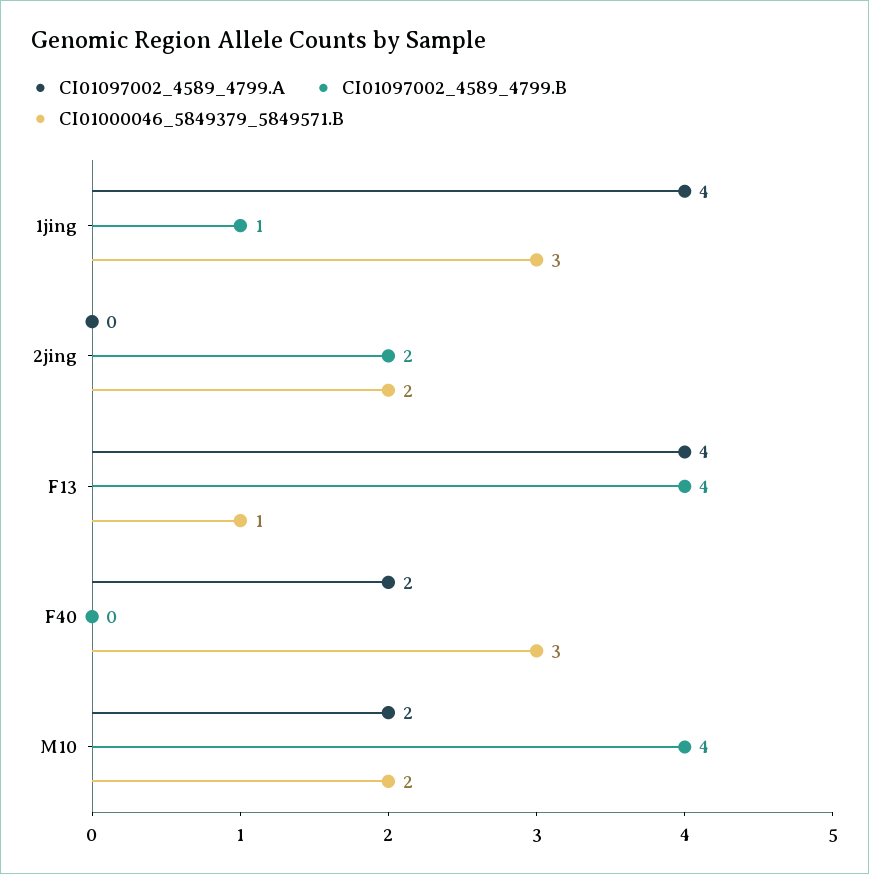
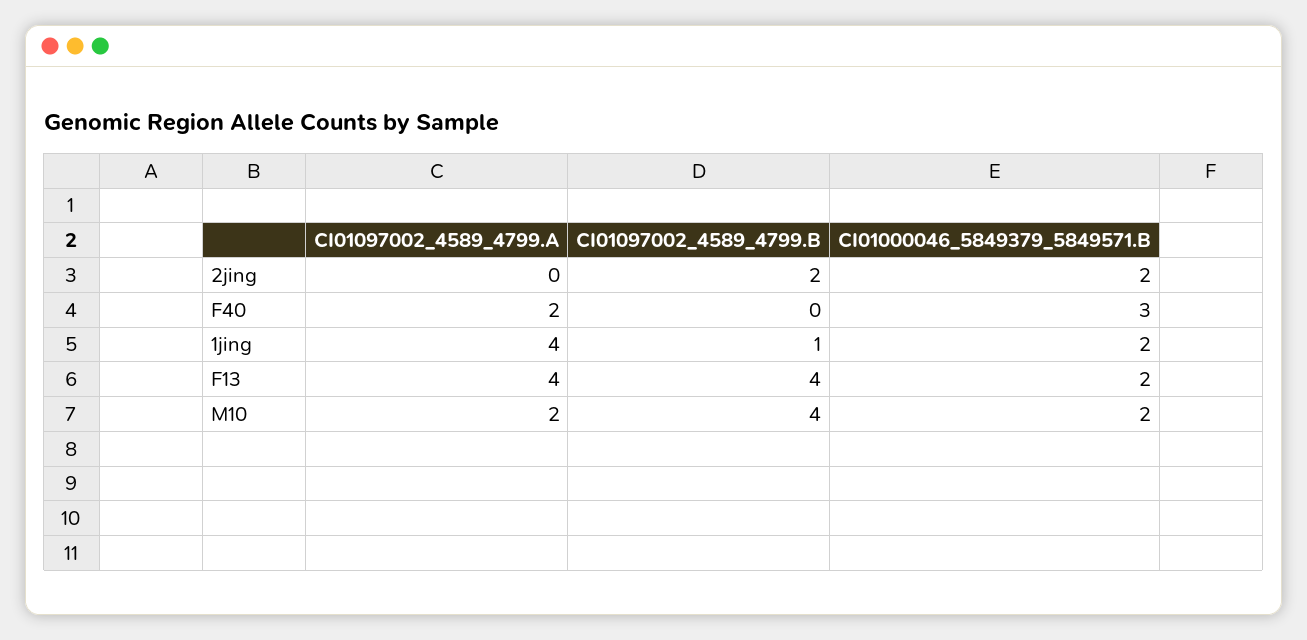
CI01000046_5849379_5849571.B, 1jing: 3 -> 2
CI01000046_5849379_5849571.B, F13: 1 -> 2

